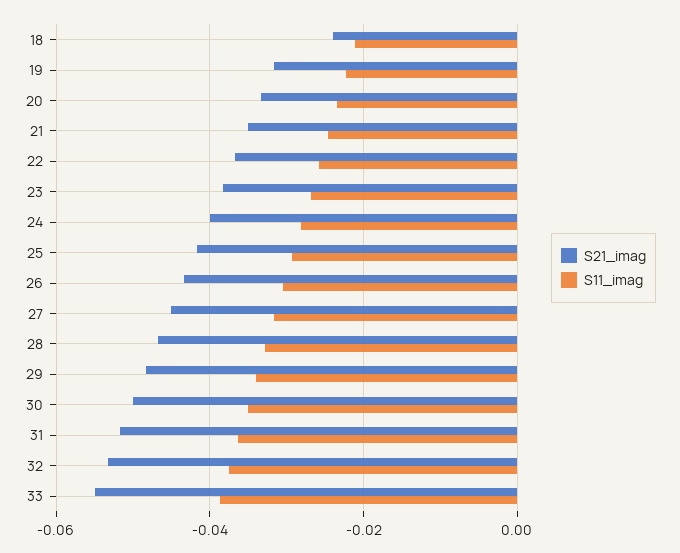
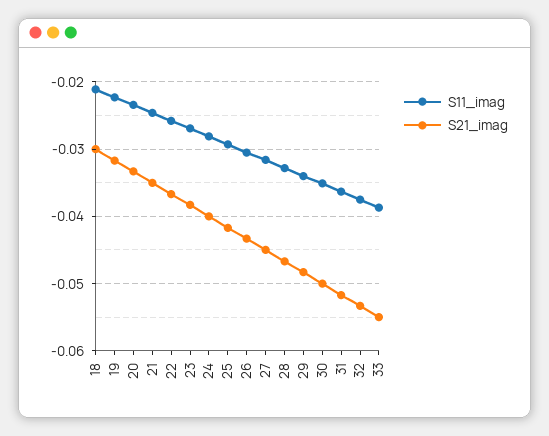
S21_imag, 18: -0.024 -> -0.03

